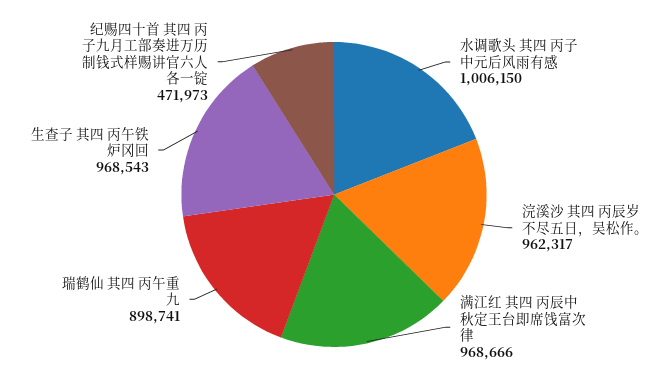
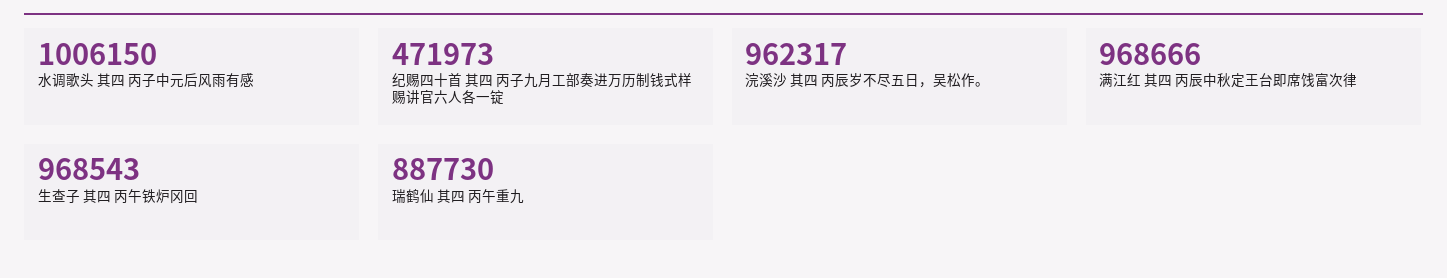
瑞鹤仙 其四 丙午重九: 898741 -> 887730

